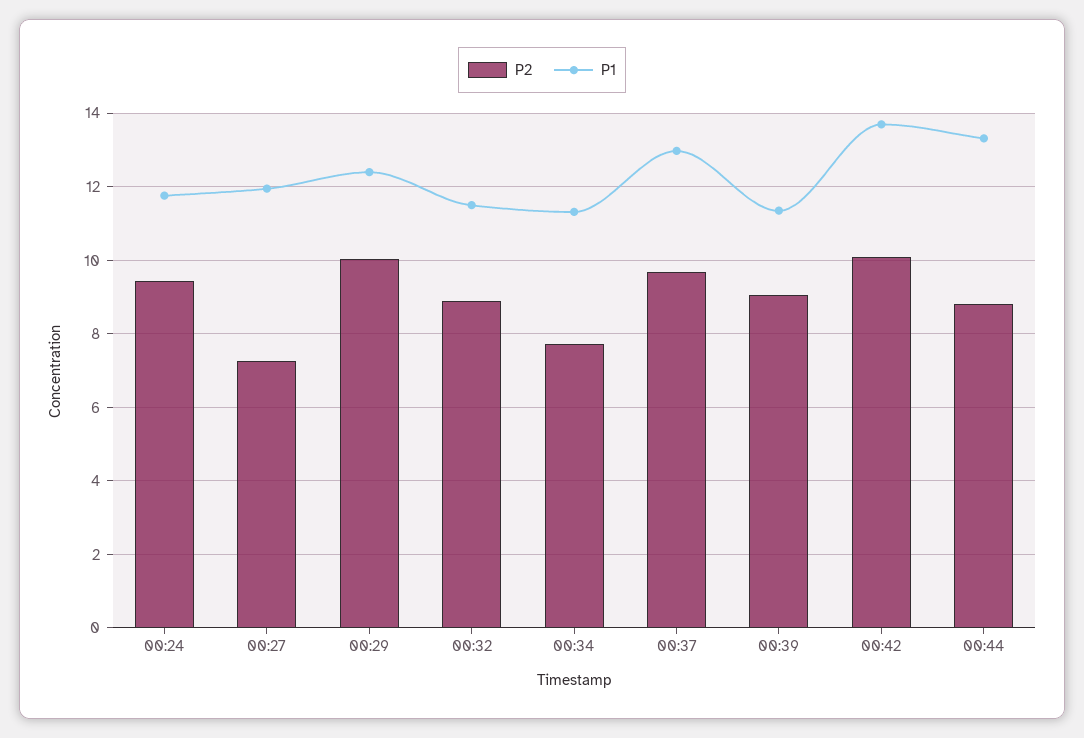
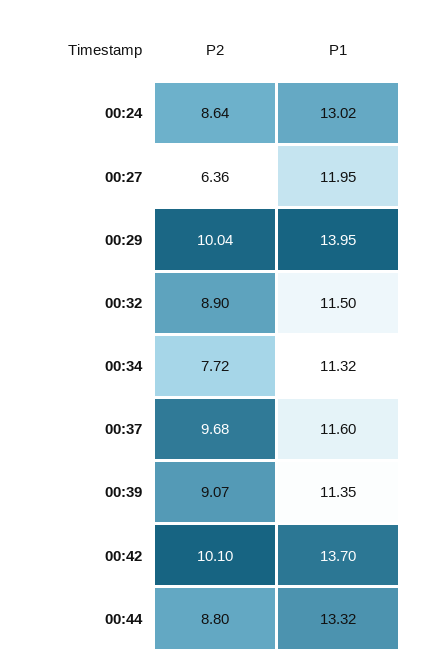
P2, 00:24: 9.4 -> 8.64
P1, 00:24: 11.8 -> 13.02
P2, 00:27: 7.2 -> 6.36
P1, 00:29: 12.4 -> 13.95
P1, 00:37: 13 -> 11.6

